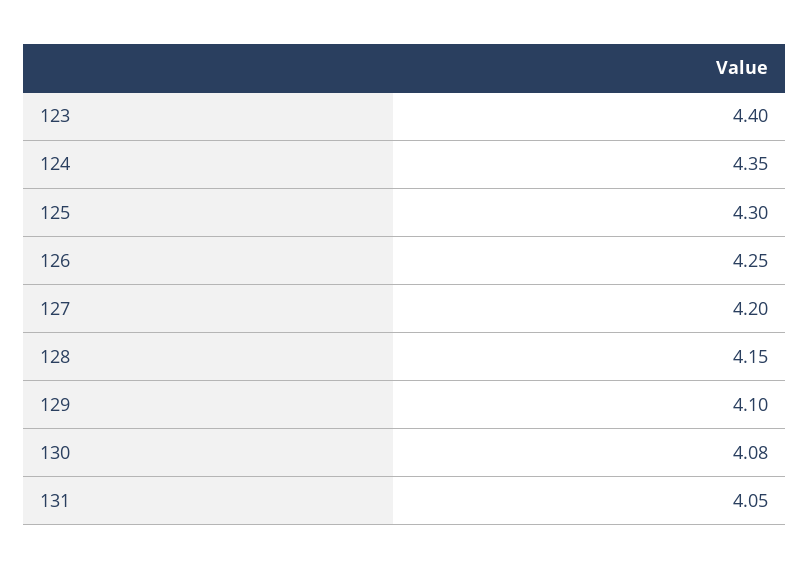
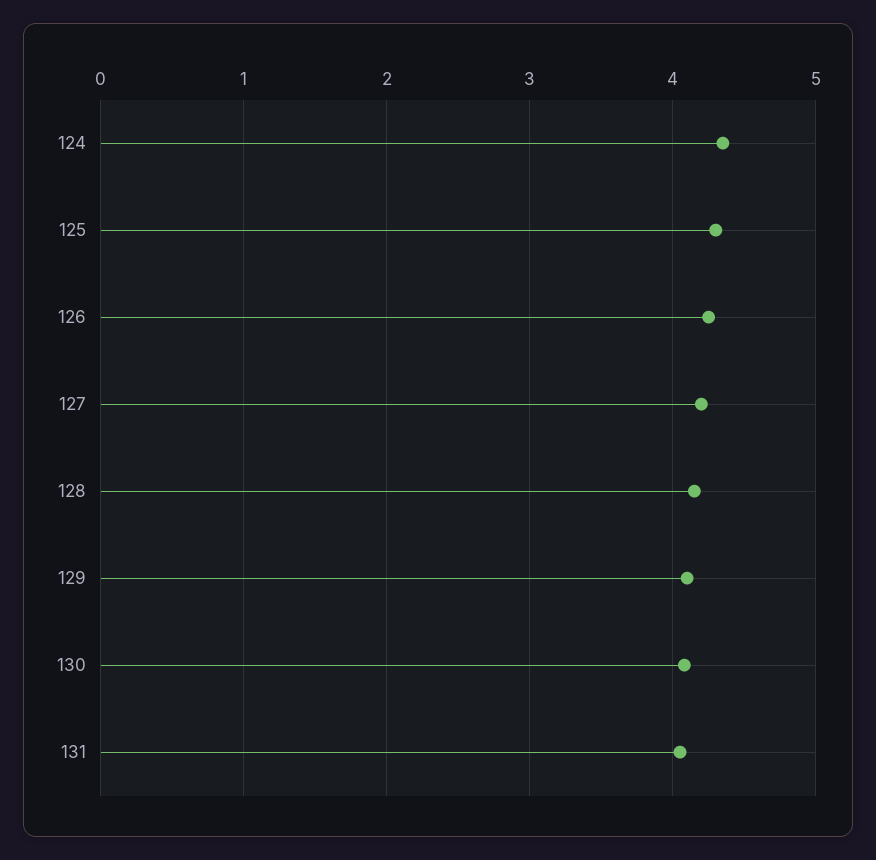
123: 4.4 -> none

